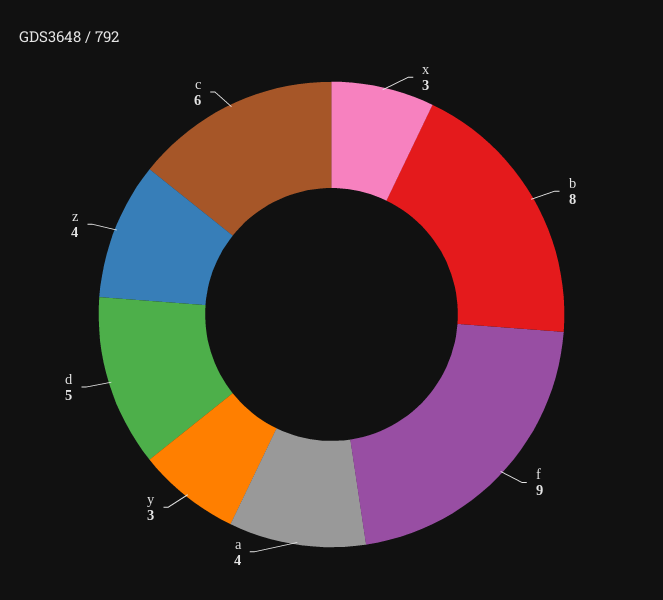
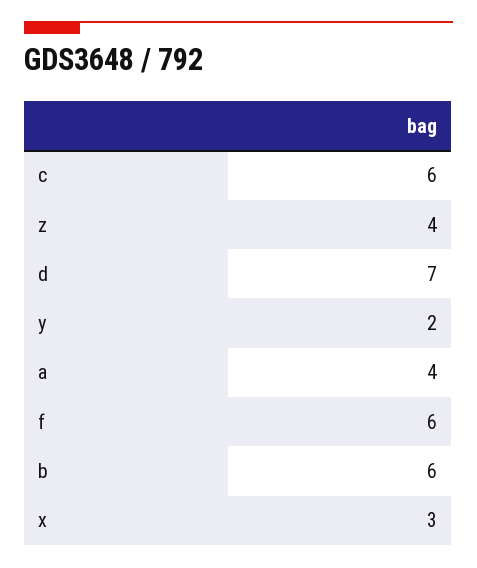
b: 8 -> 6
f: 9 -> 6
y: 3 -> 2
d: 5 -> 7

